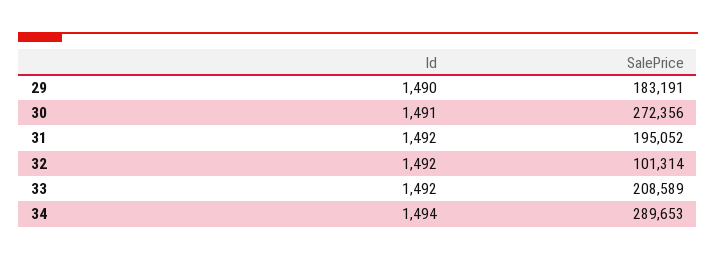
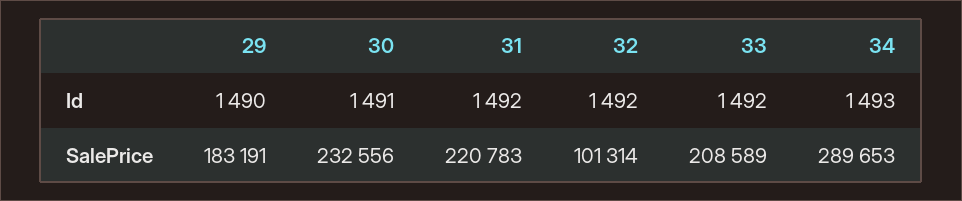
SalePrice, 30: 272356 -> 232556
SalePrice, 31: 195052 -> 220783
Id, 34: 1494 -> 1493

